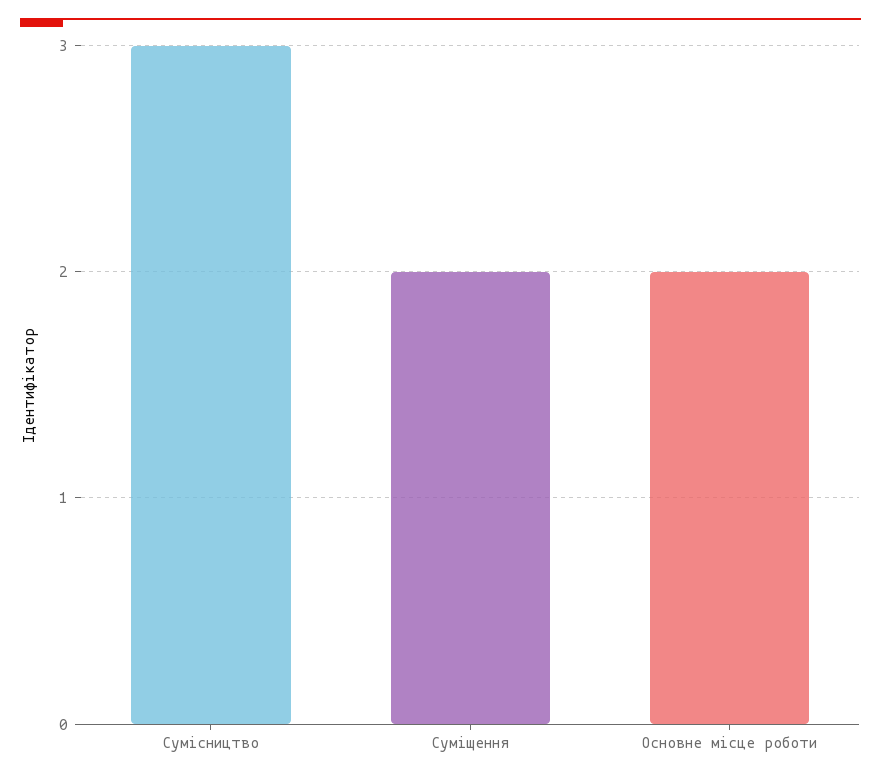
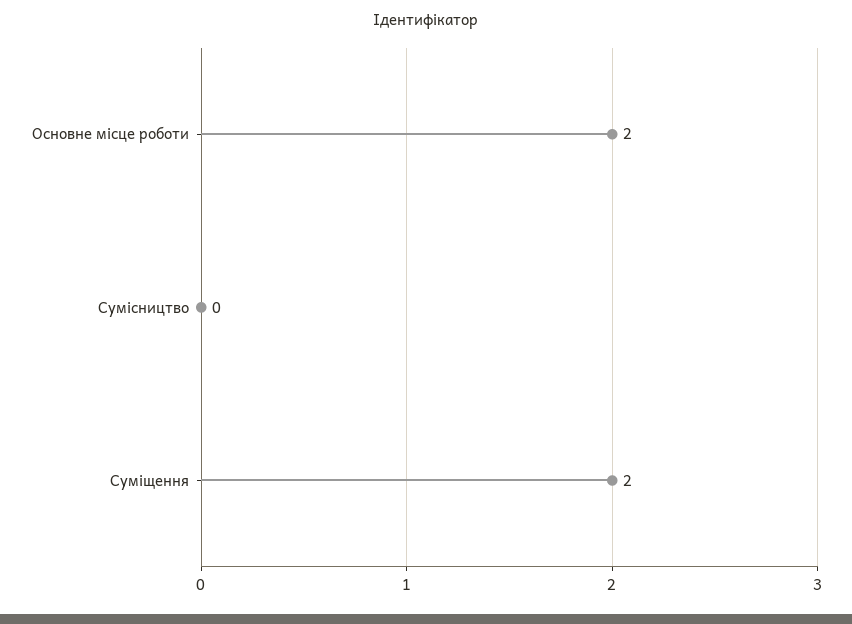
Сумісництво: 3 -> 0

